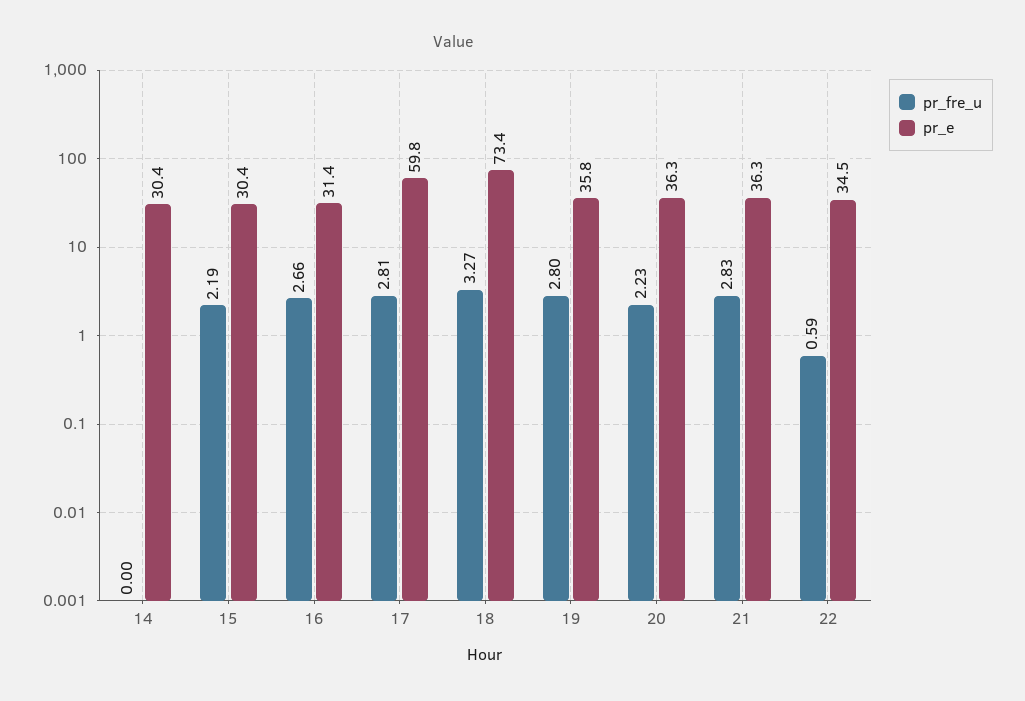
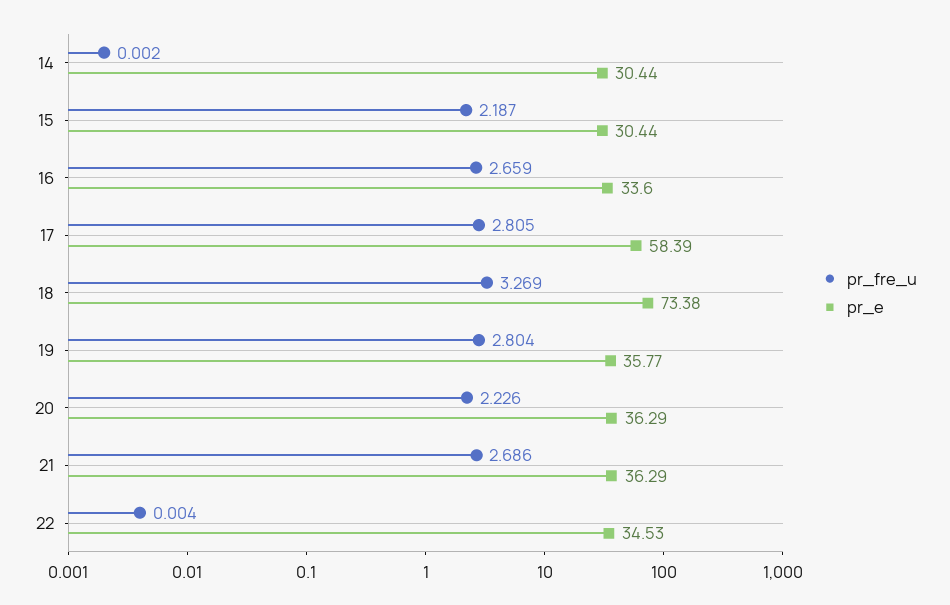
pr_e, 16: 31.4 -> 33.6
pr_e, 17: 59.8 -> 58.39
pr_fre_u, 21: 2.83 -> 2.686
pr_fre_u, 22: 0.59 -> 0.004

